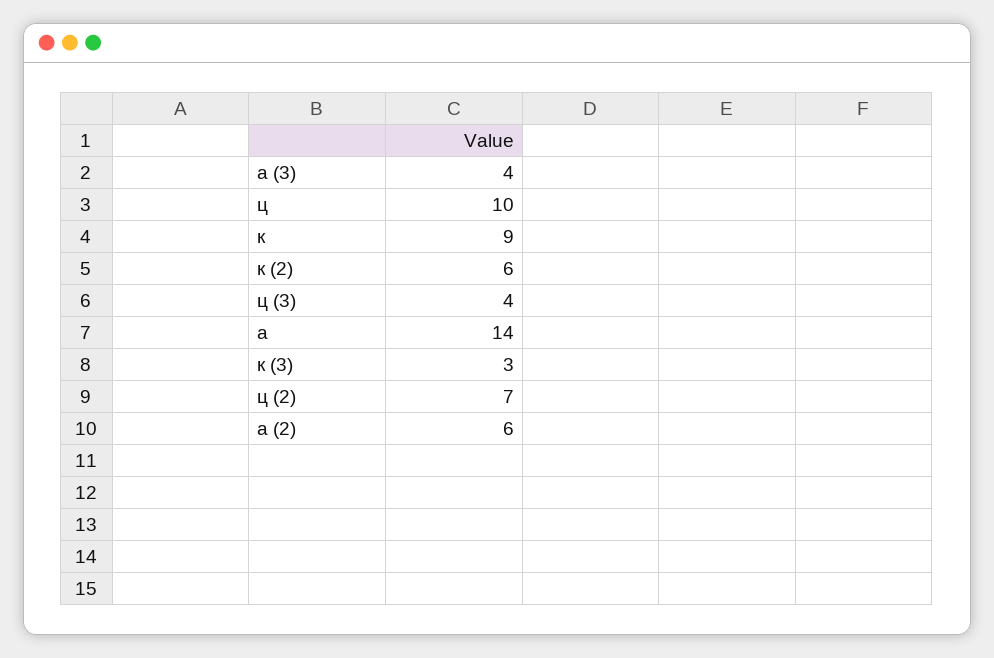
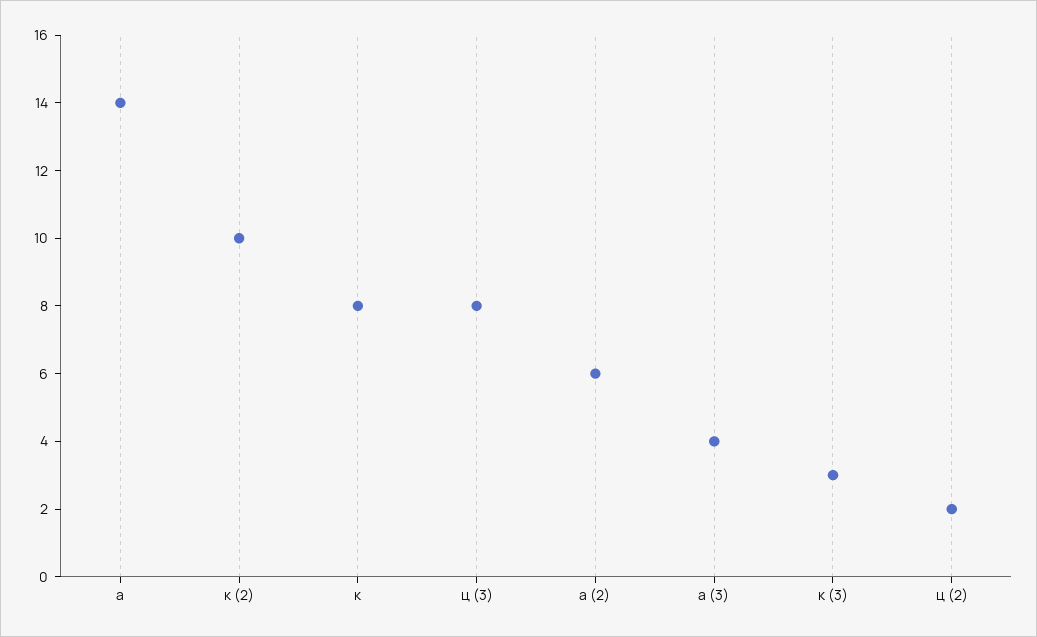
ц: 10 -> none
к: 9 -> 8
к (2): 6 -> 10
ц (3): 4 -> 8
ц (2): 7 -> 2

